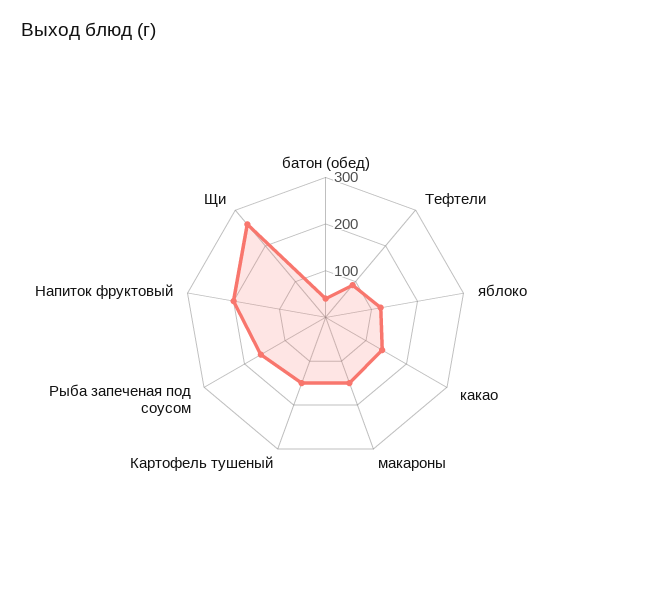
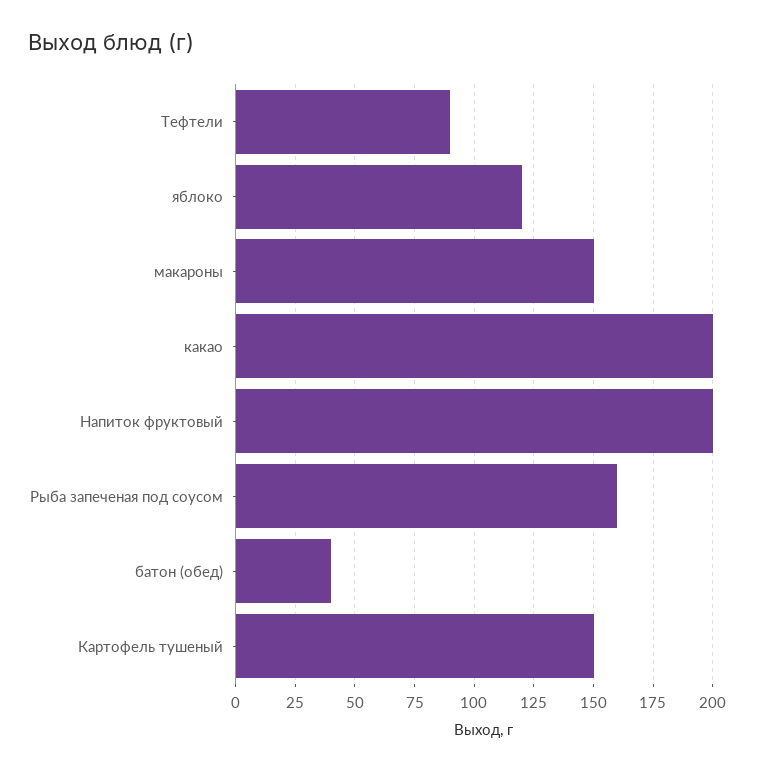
какао: 140 -> 200
Щи: 260 -> none

